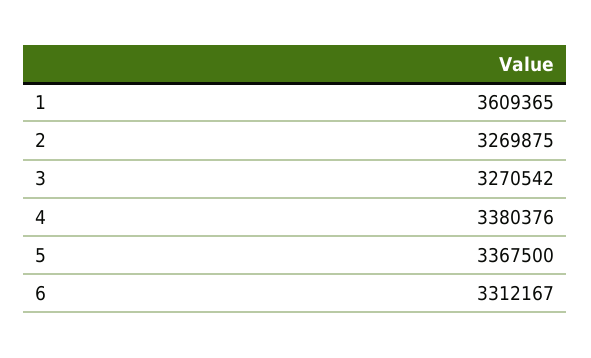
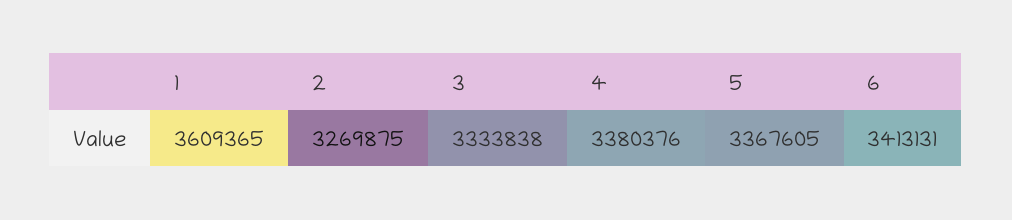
3: 3270542 -> 3333838
5: 3367500 -> 3367605
6: 3312167 -> 3413131

